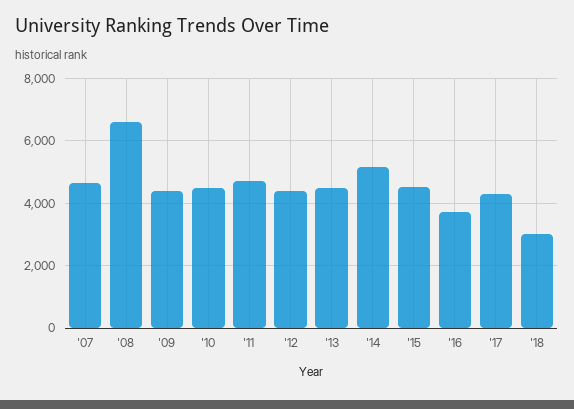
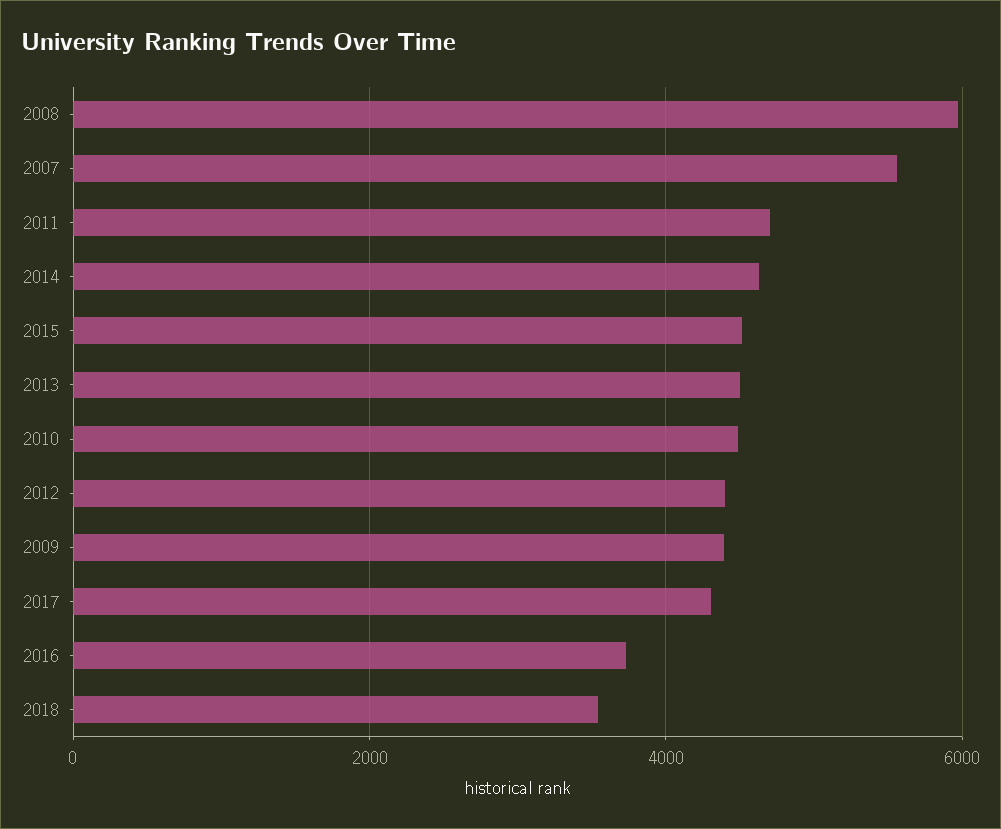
'07: 4600 -> 5600
'08: 6600 -> 6000
'14: 5200 -> 4600
'18: 3000 -> 3600

